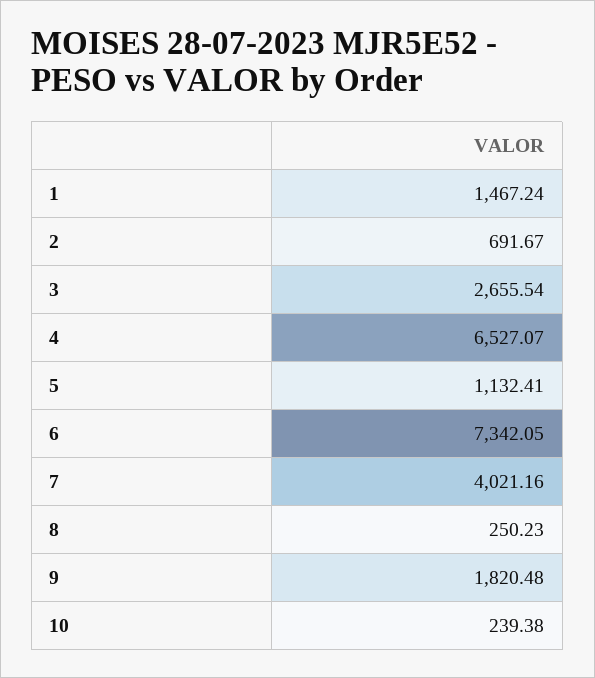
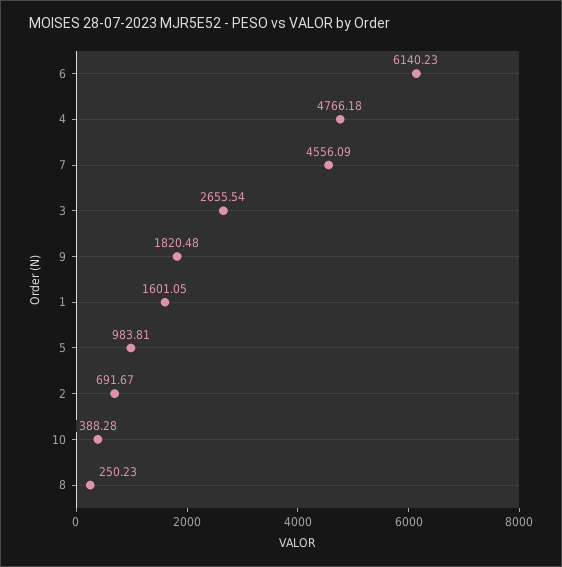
1: 1467.24 -> 1601.05
4: 6527.07 -> 4766.18
5: 1132.41 -> 983.81
6: 7342.05 -> 6140.23
7: 4021.16 -> 4556.09
10: 239.38 -> 388.28

